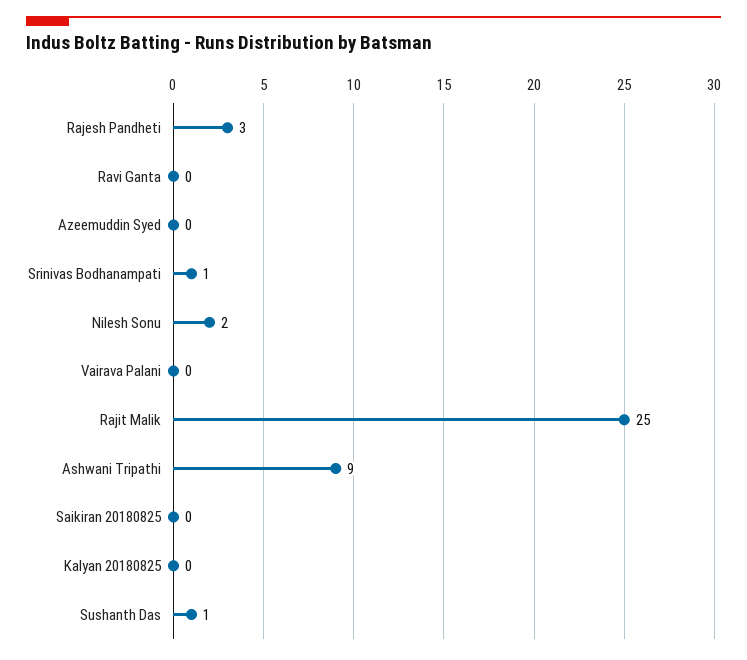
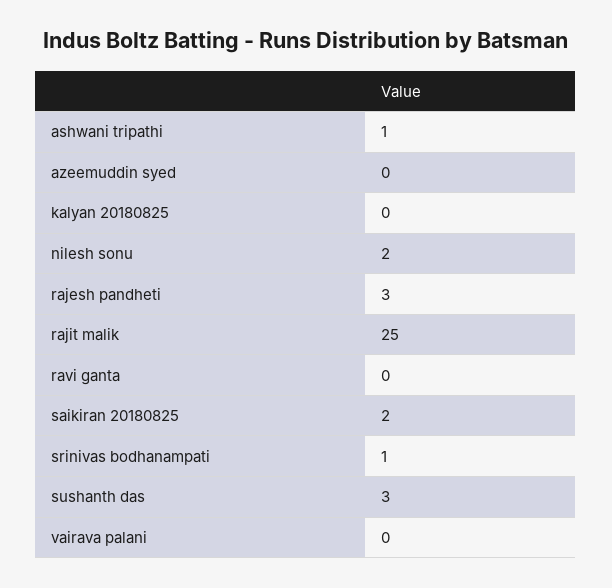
Ashwani Tripathi: 9 -> 1
Saikiran 20180825: 0 -> 2
Sushanth Das: 1 -> 3

